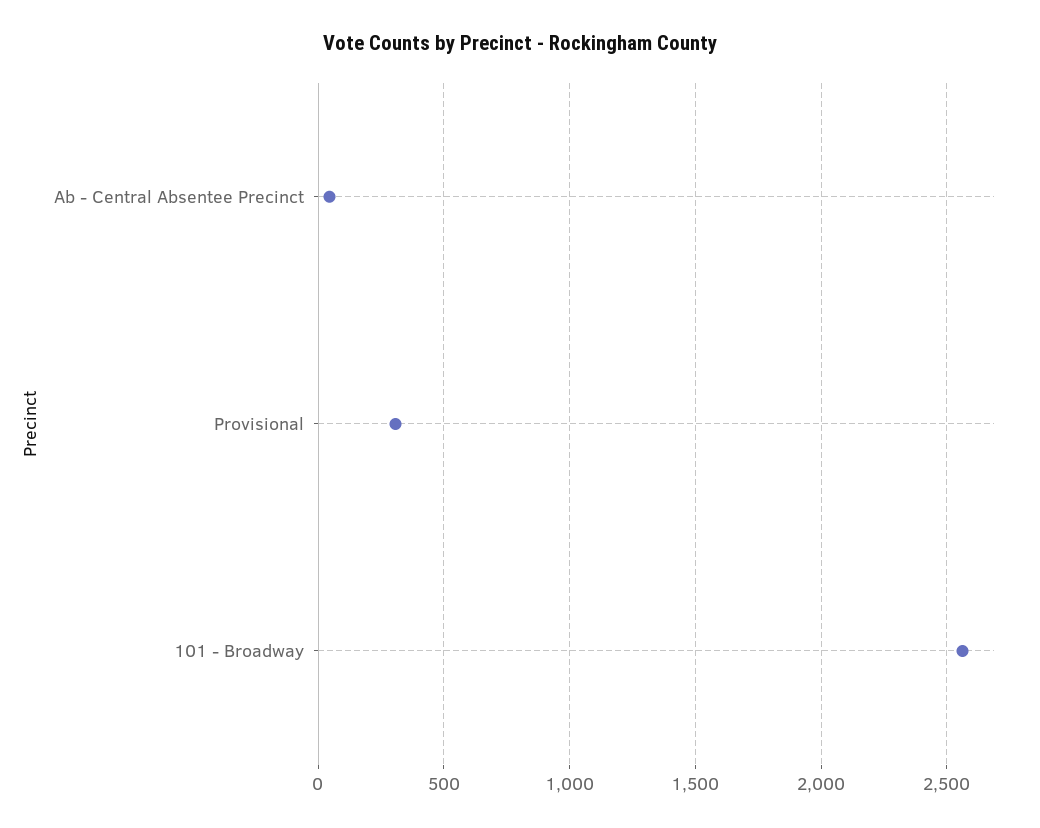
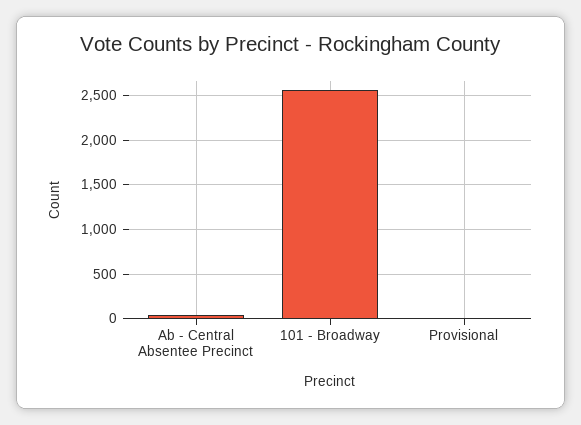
Provisional: 300 -> 0

